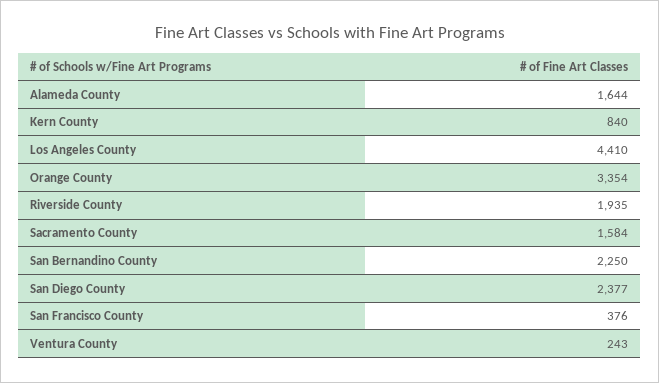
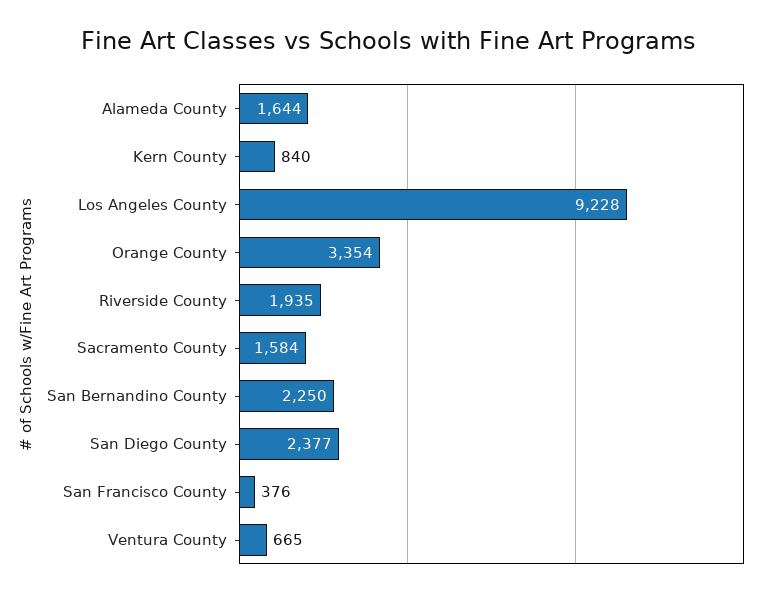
Los Angeles County: 4410 -> 9228
Ventura County: 243 -> 665

